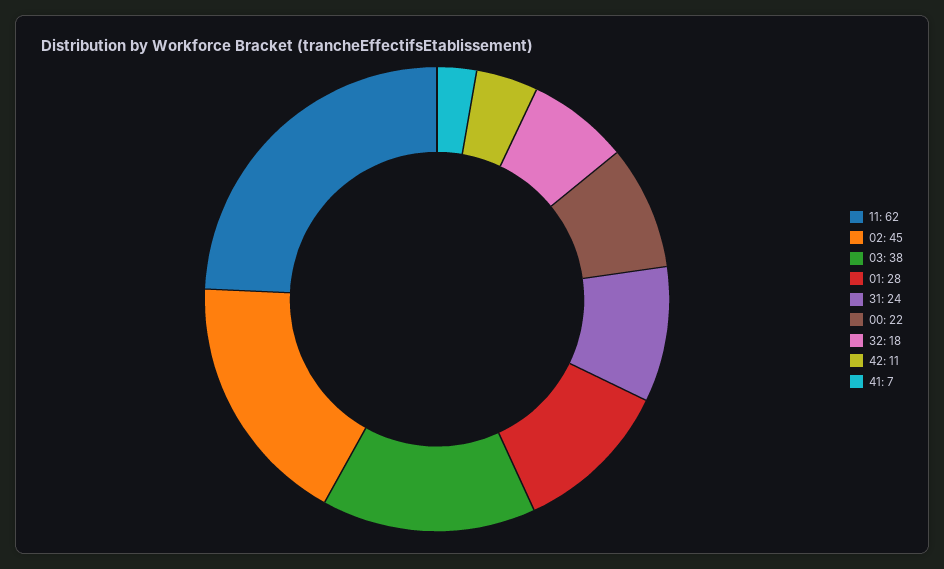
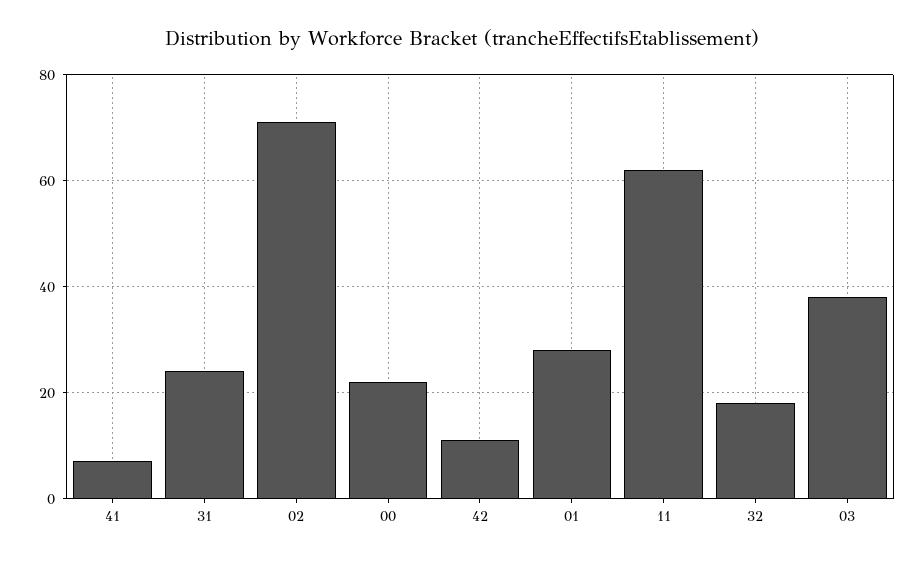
02: 45 -> 70

